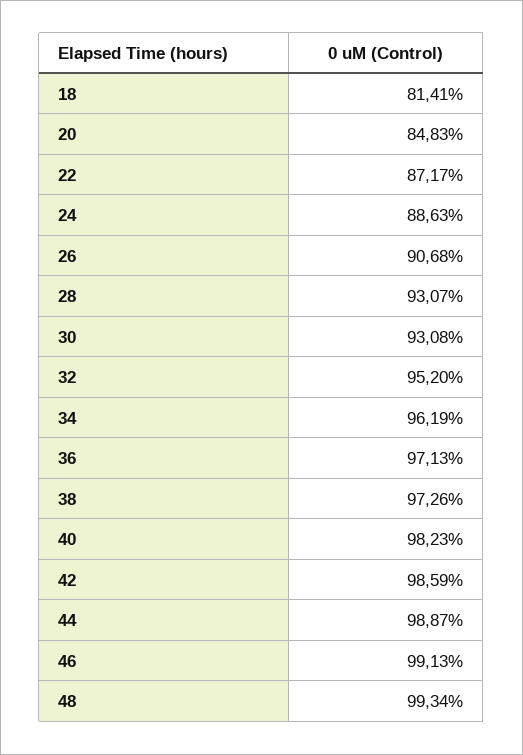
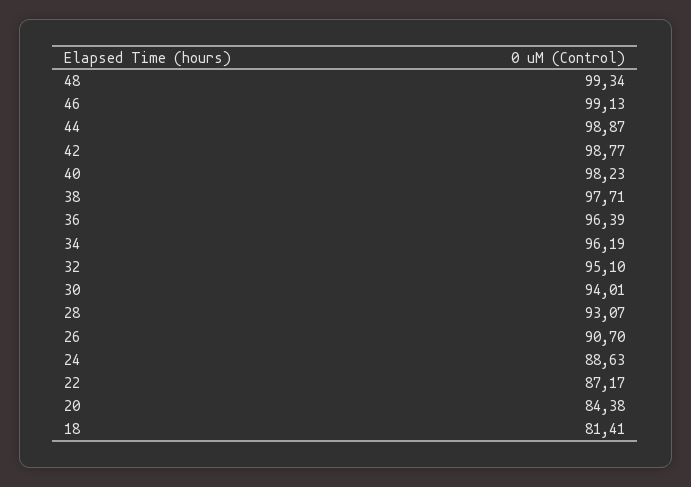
20: 84.83 -> 84.38
26: 90.68 -> 90.7
30: 93.08 -> 94.01
32: 95.2 -> 95.1
36: 97.13 -> 96.39
38: 97.26 -> 97.71
42: 98.59 -> 98.77

